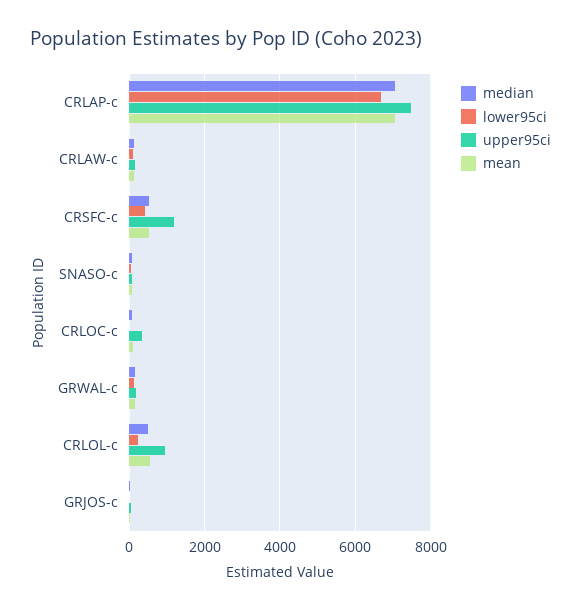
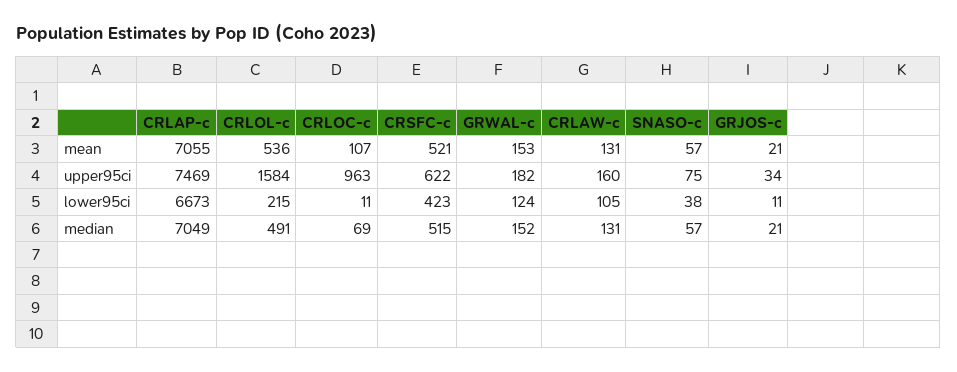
upper95ci, CRSFC-c: 1200 -> 622
upper95ci, CRLOC-c: 400 -> 963
upper95ci, CRLOL-c: 1000 -> 1584

